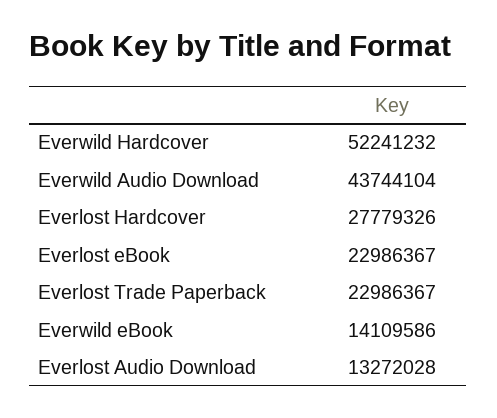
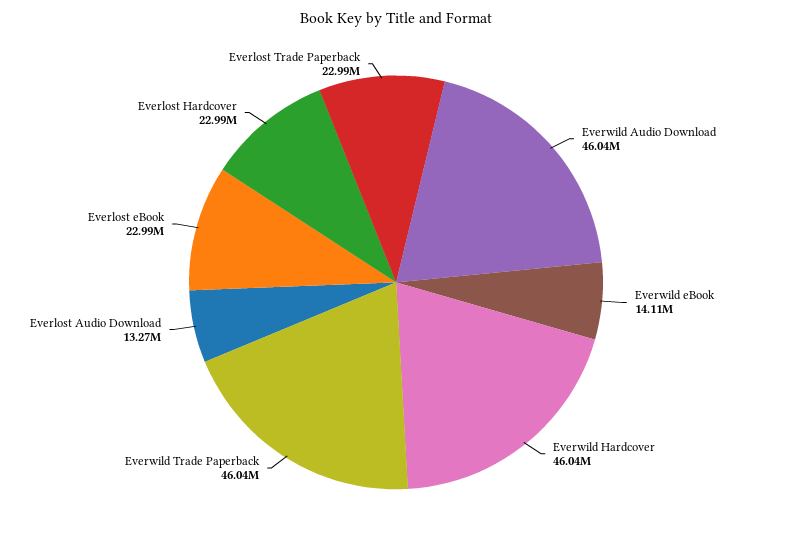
Everwild Hardcover: 52241232 -> 46040000
Everwild Audio Download: 43744104 -> 46040000
Everlost Hardcover: 27779326 -> 22990000
Everwild Trade Paperback: none -> 46040000

